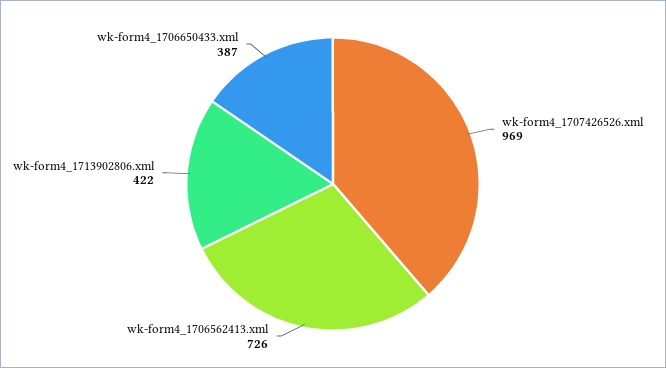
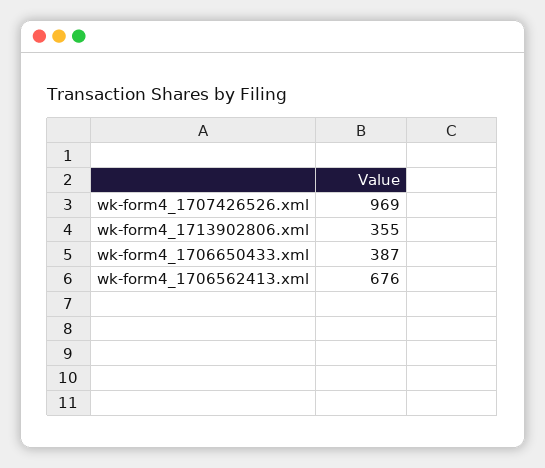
wk-form4_1706562413.xml: 726 -> 676
wk-form4_1713902806.xml: 422 -> 355

